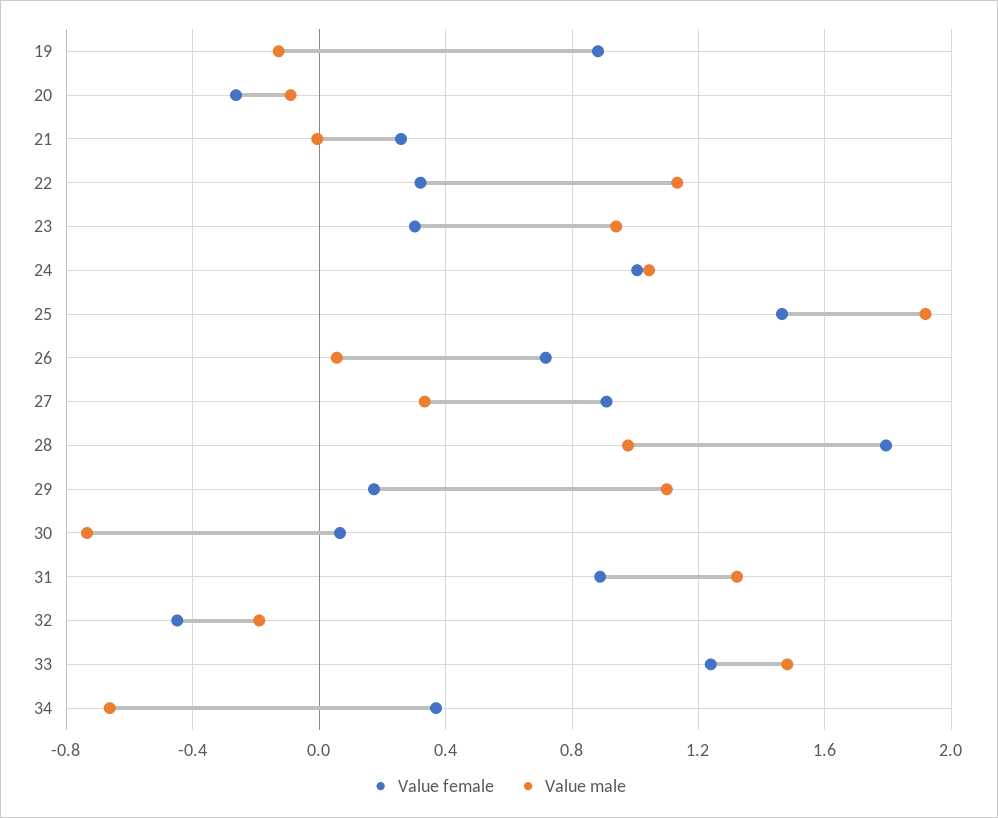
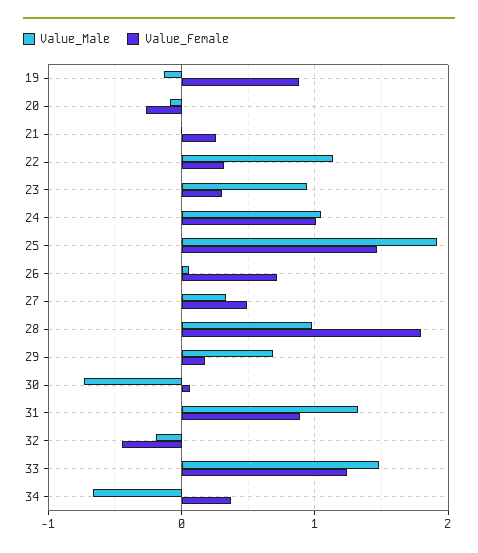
Value female, 27: 0.9 -> 0.5
Value male, 29: 1.1 -> 0.7

